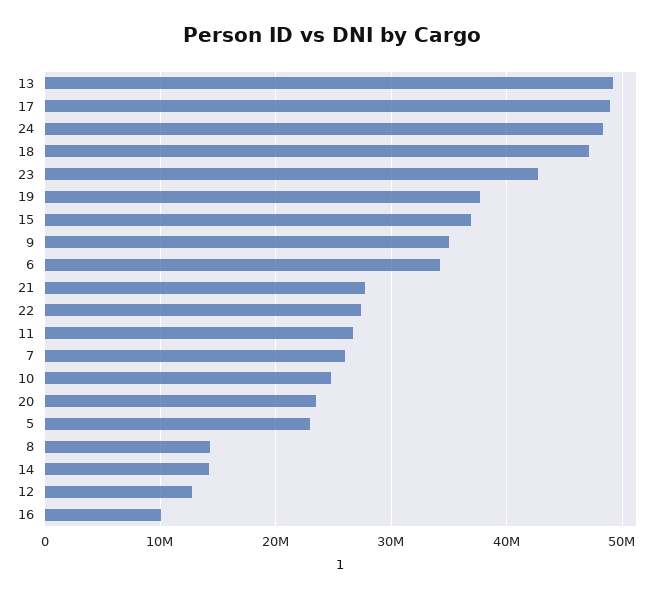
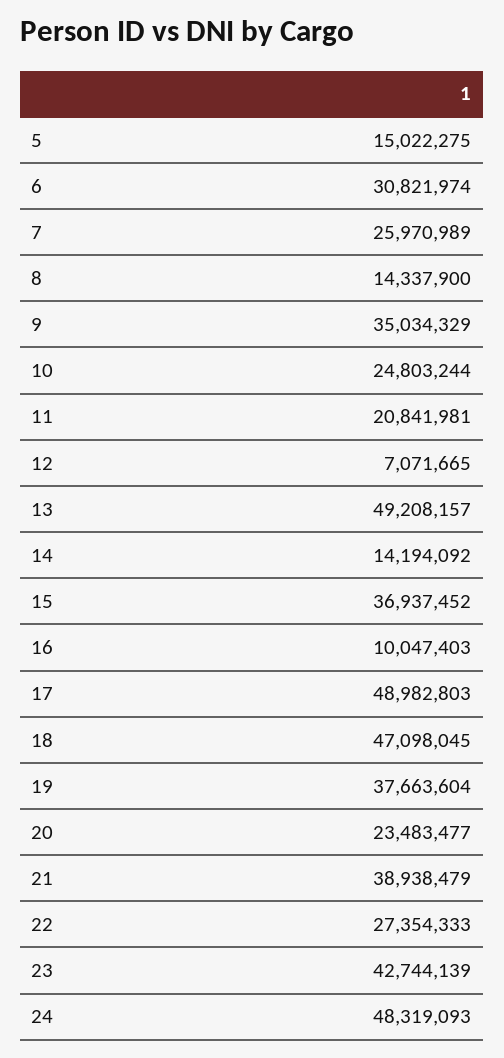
6: 34000000 -> 30821974
21: 28000000 -> 38938479
11: 27000000 -> 20841981
5: 23000000 -> 15022275
12: 13000000 -> 7071665

